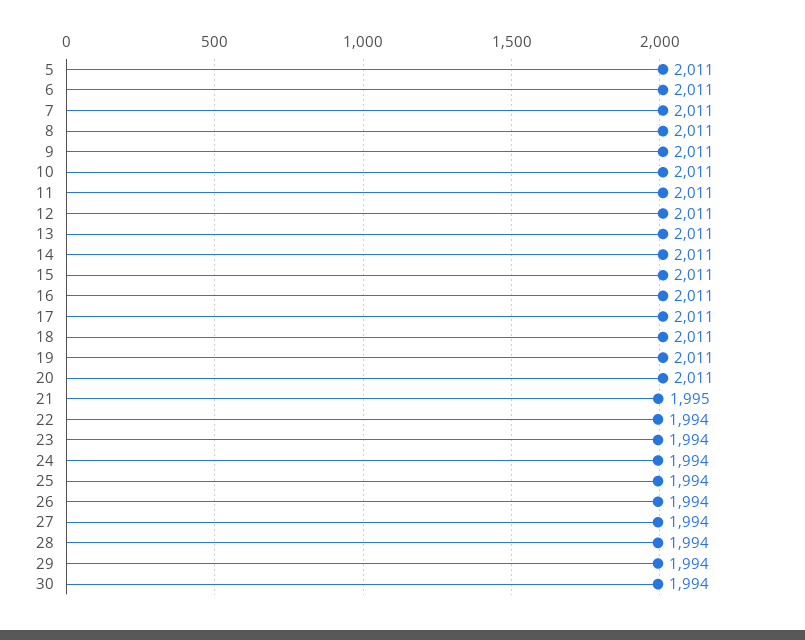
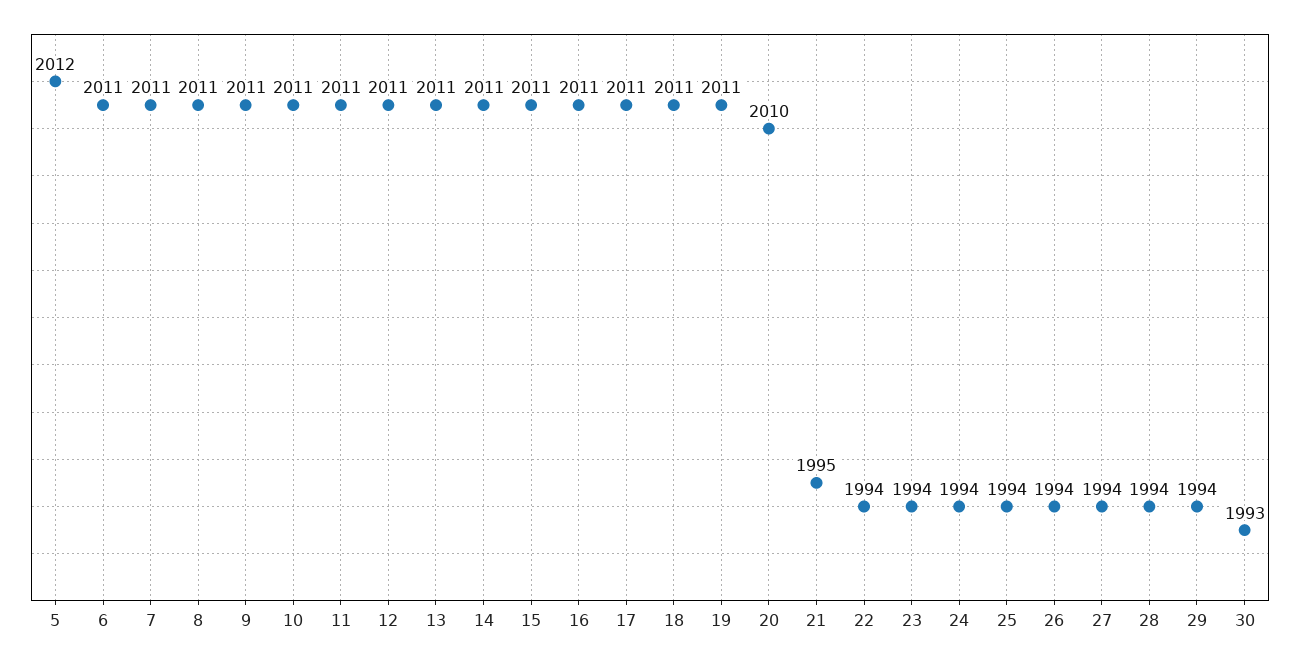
5: 2011 -> 2012
20: 2011 -> 2010
30: 1994 -> 1993

